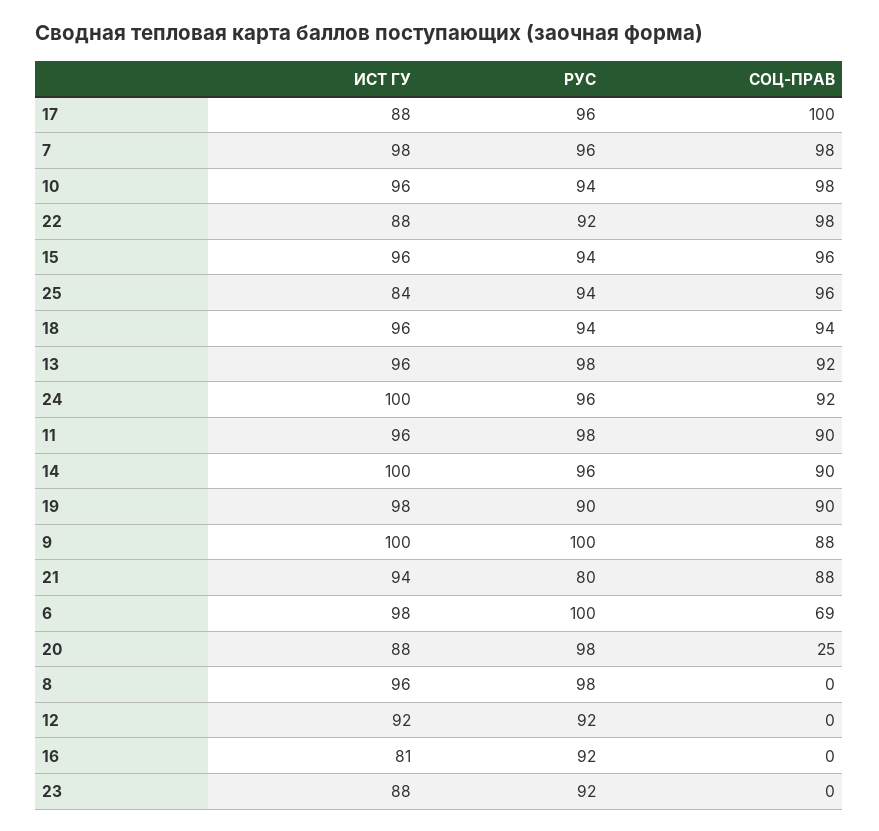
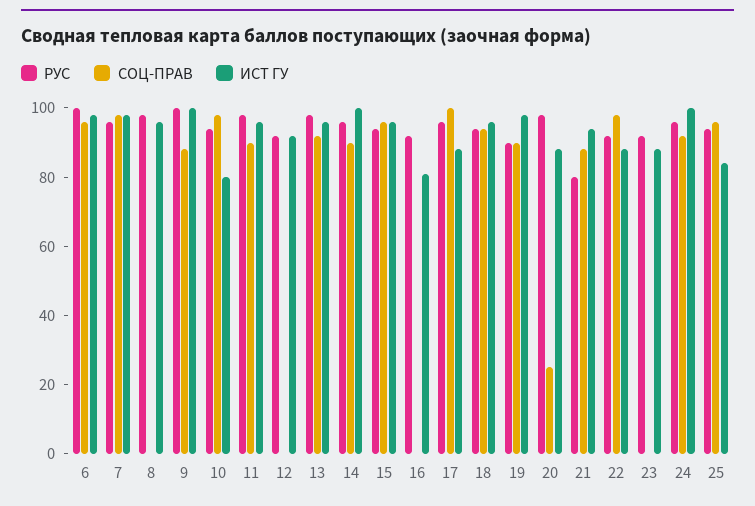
ИСТ ГУ, 10: 96 -> 80
СОЦ-ПРАВ, 6: 69 -> 95

